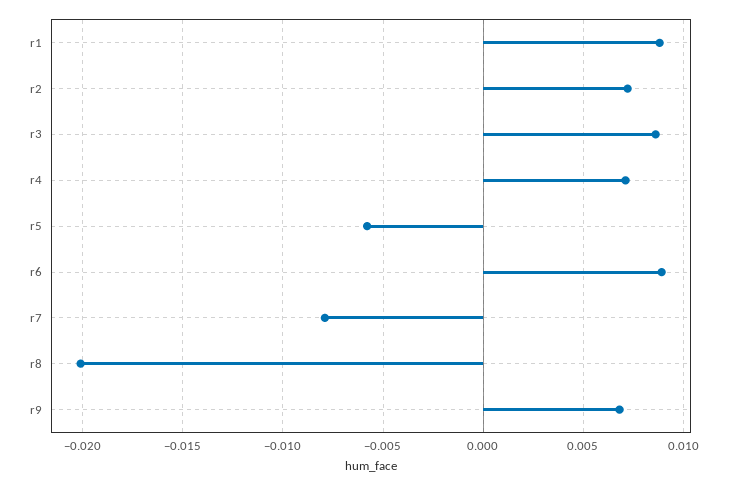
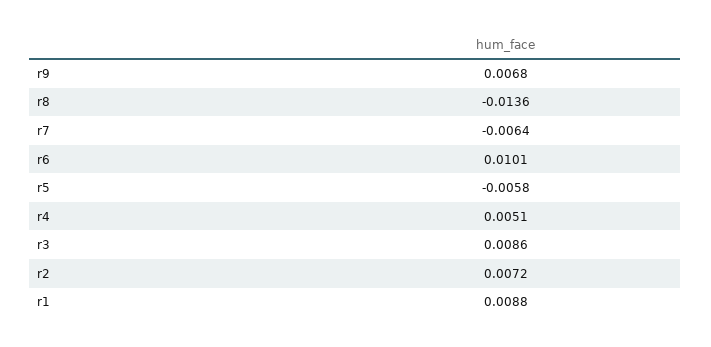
r4: 0.007 -> 0.0051
r6: 0.009 -> 0.0101
r7: -0.008 -> -0.0064
r8: -0.02 -> -0.0136

